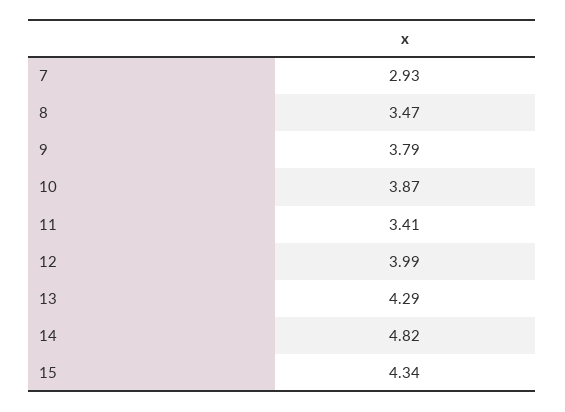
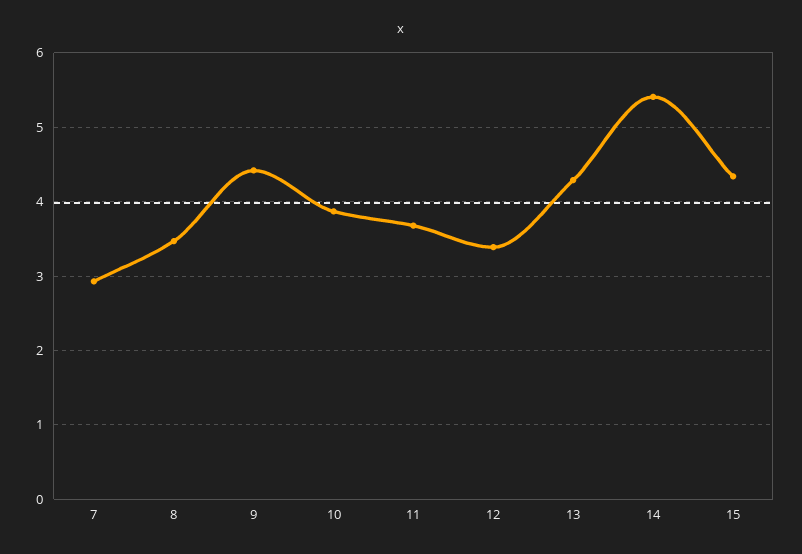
9: 3.79 -> 4.4
11: 3.41 -> 3.7
12: 3.99 -> 3.4
14: 4.82 -> 5.4

